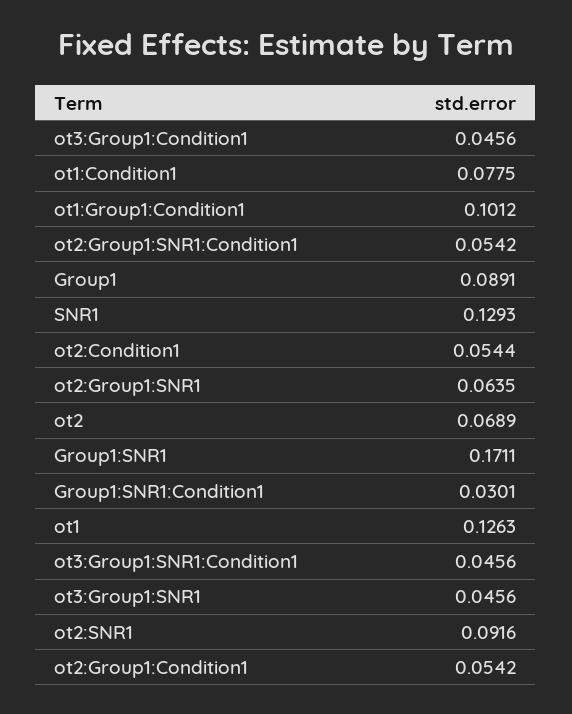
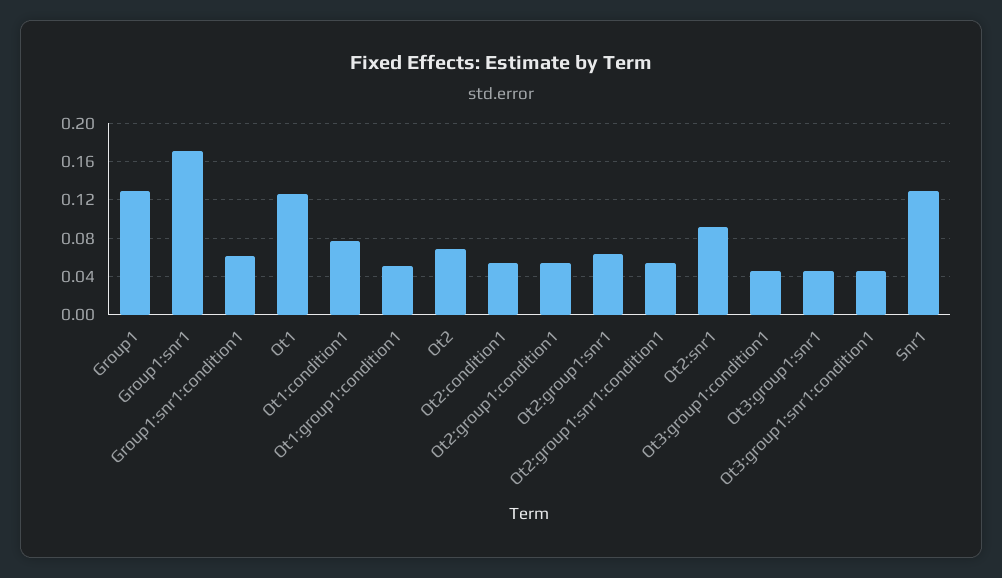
ot1:Group1:Condition1: 0.1012 -> 0.05
Group1: 0.0891 -> 0.13
Group1:SNR1:Condition1: 0.0301 -> 0.06

